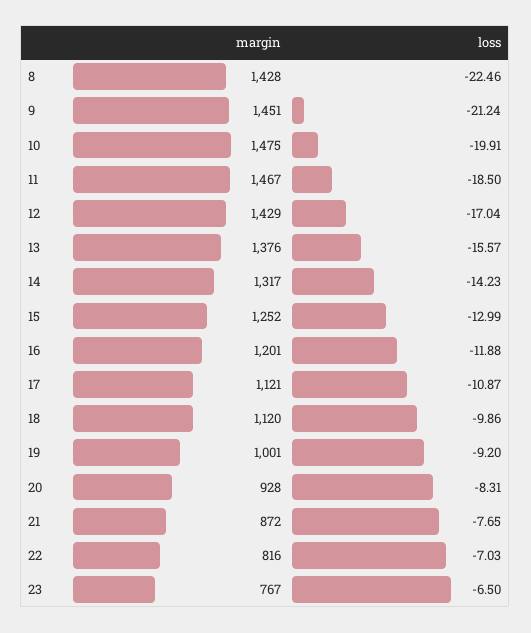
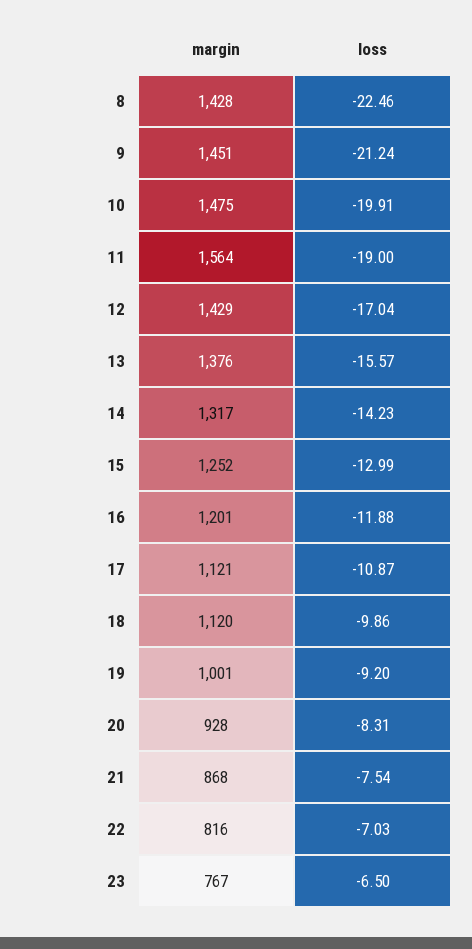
margin, 11: 1467 -> 1564
loss, 11: -18.5 -> -19
margin, 21: 872 -> 868
loss, 21: -7.65 -> -7.54

